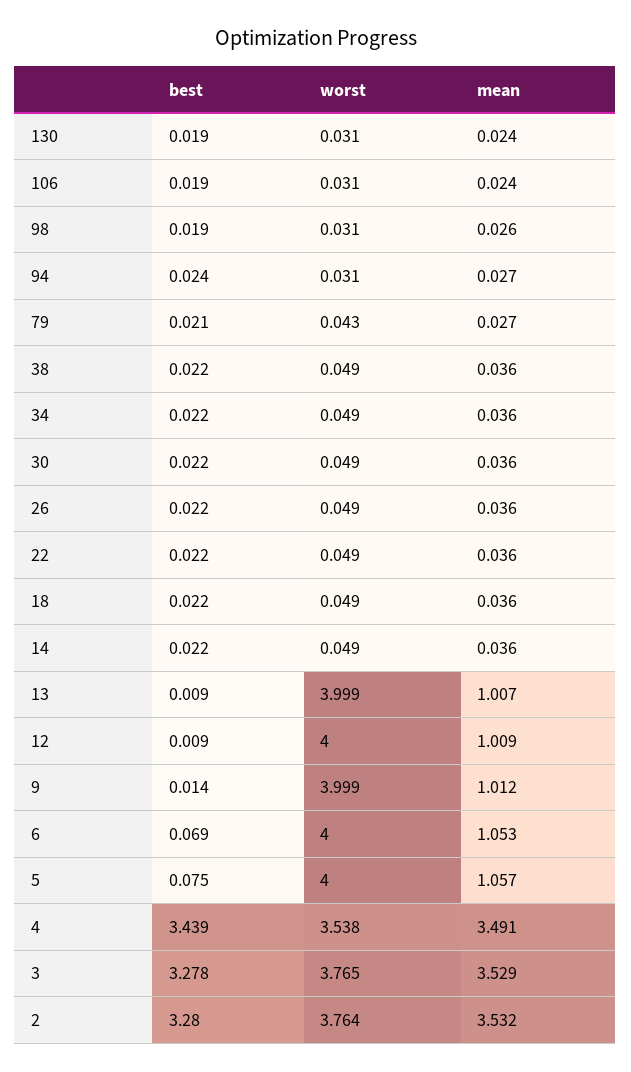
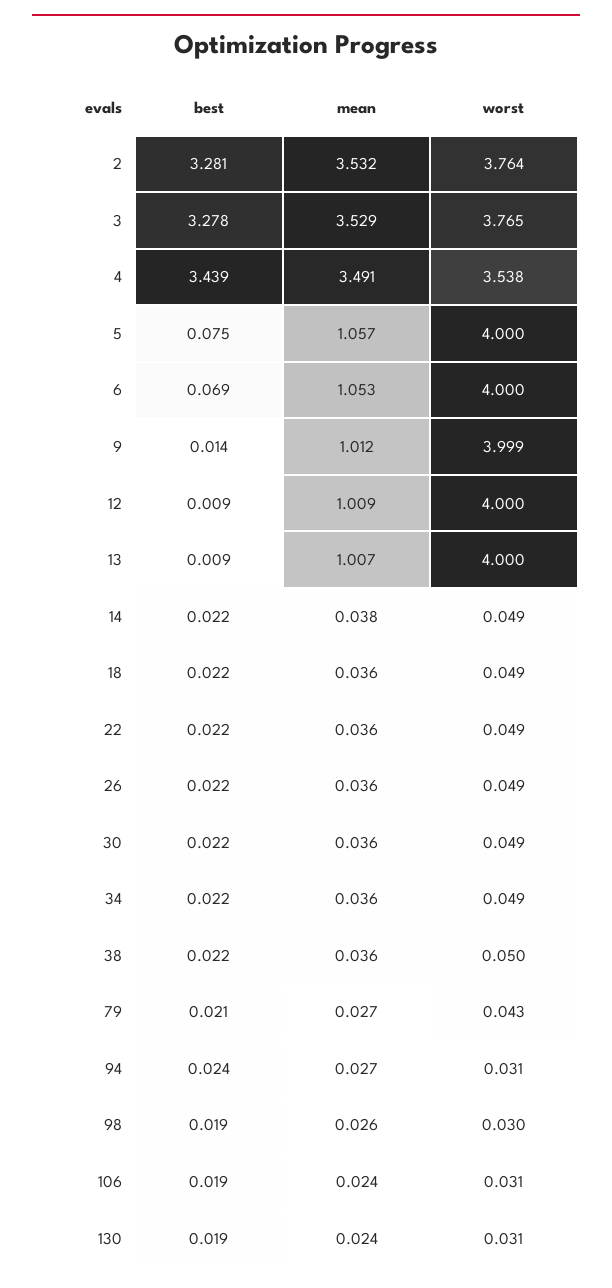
worst, 98: 0.031 -> 0.03
worst, 38: 0.049 -> 0.05
mean, 14: 0.036 -> 0.038
worst, 13: 3.999 -> 4
best, 2: 3.28 -> 3.281

